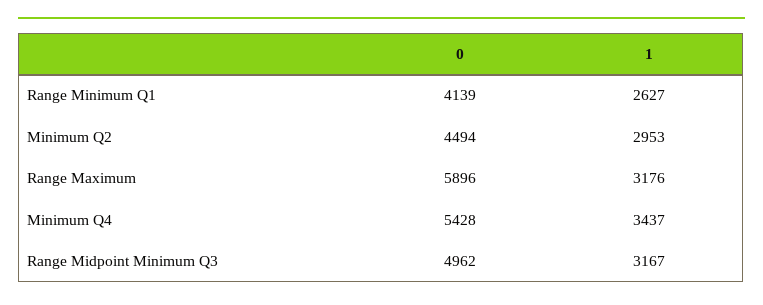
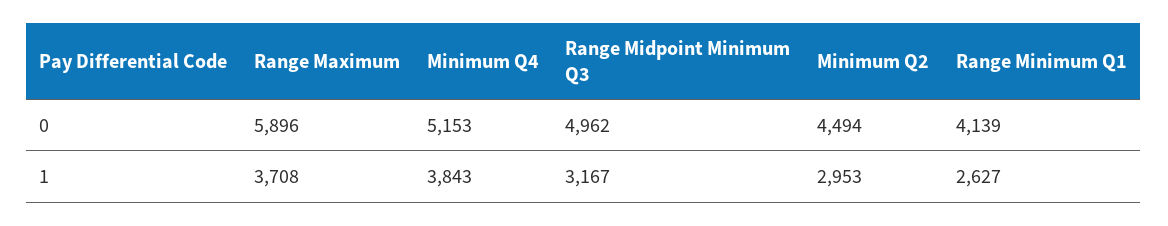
1, Range Maximum: 3176 -> 3708
0, Minimum Q4: 5428 -> 5153
1, Minimum Q4: 3437 -> 3843

